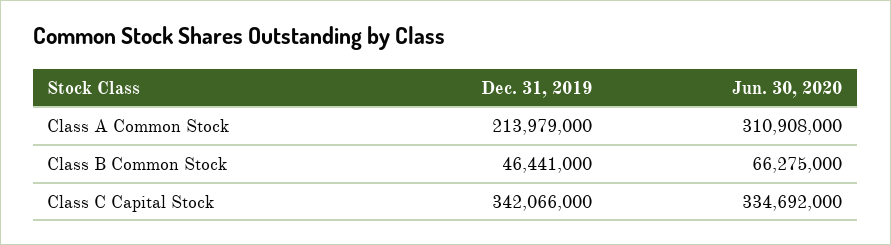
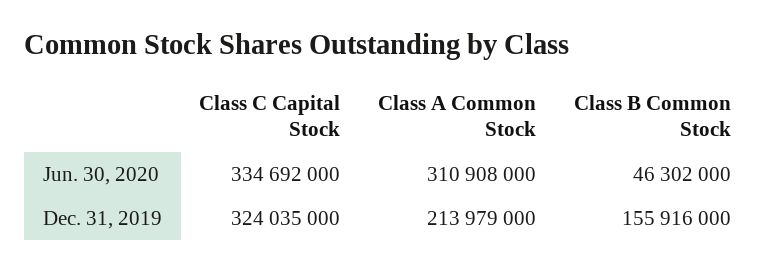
Dec. 31, 2019, Class B Common Stock: 46441000 -> 155916000
Jun. 30, 2020, Class B Common Stock: 66275000 -> 46302000
Dec. 31, 2019, Class C Capital Stock: 342066000 -> 324035000

